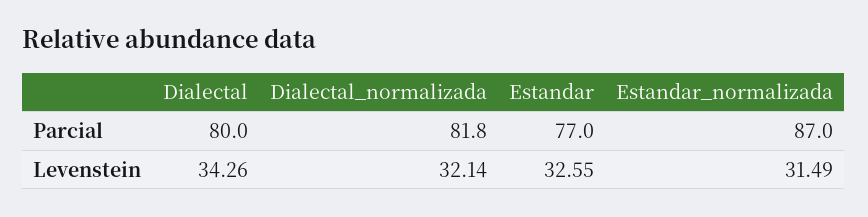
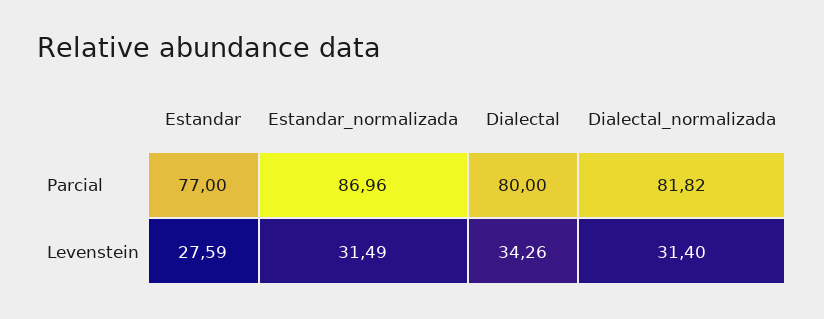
Dialectal_normalizada, Levenstein: 32.14 -> 31.4
Estandar, Levenstein: 32.55 -> 27.59

